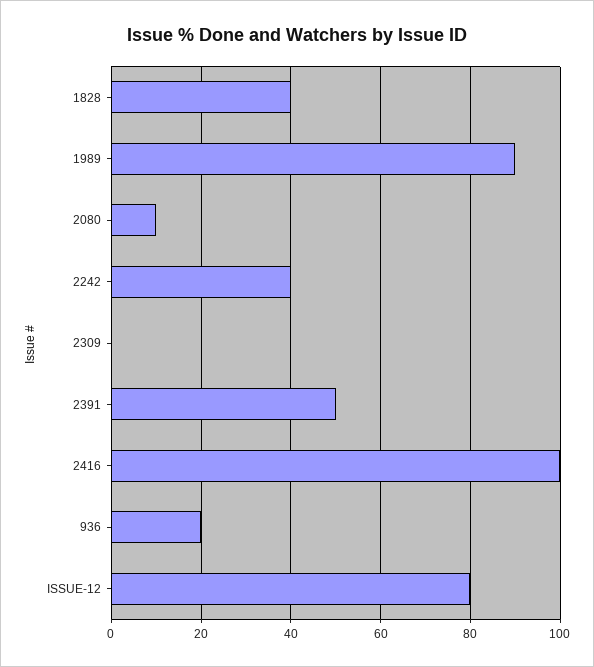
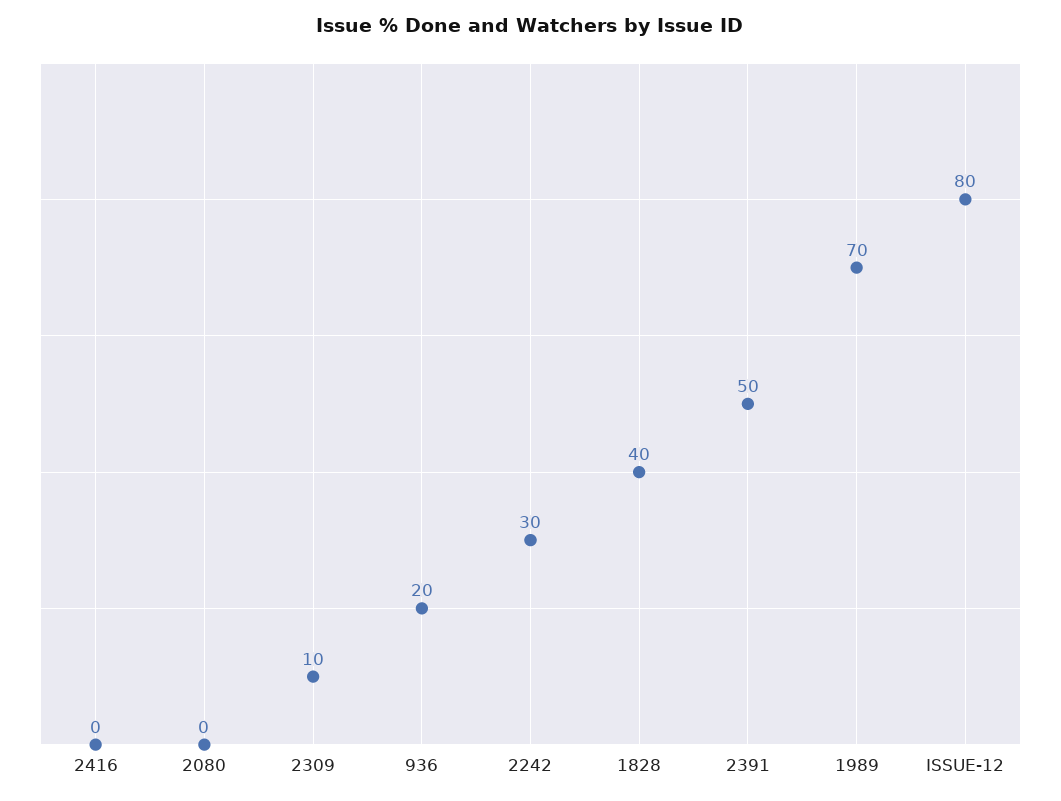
1989: 90 -> 70
2080: 10 -> 0
2242: 40 -> 30
2309: 0 -> 10
2416: 100 -> 0

